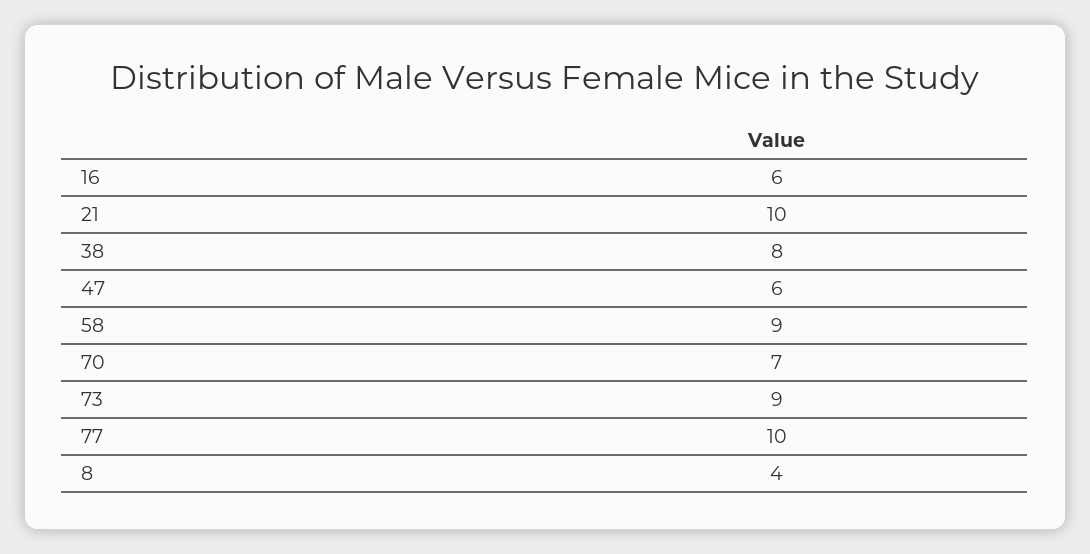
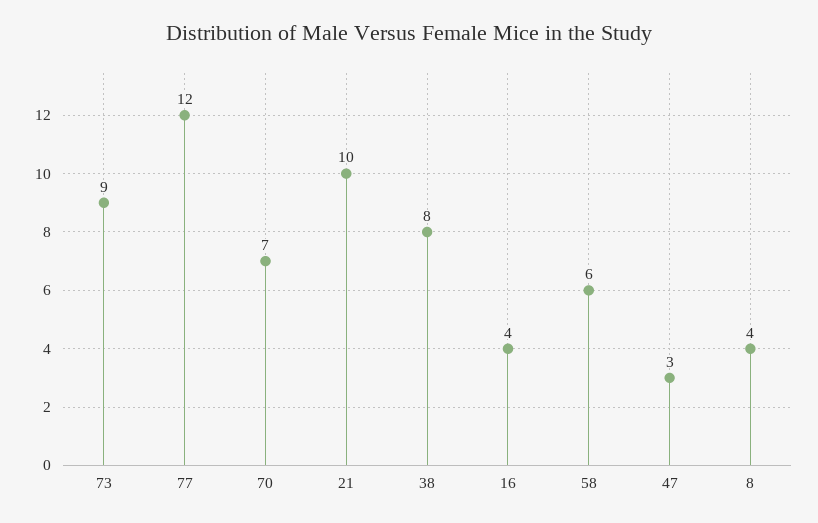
16: 6 -> 4
47: 6 -> 3
58: 9 -> 6
77: 10 -> 12

